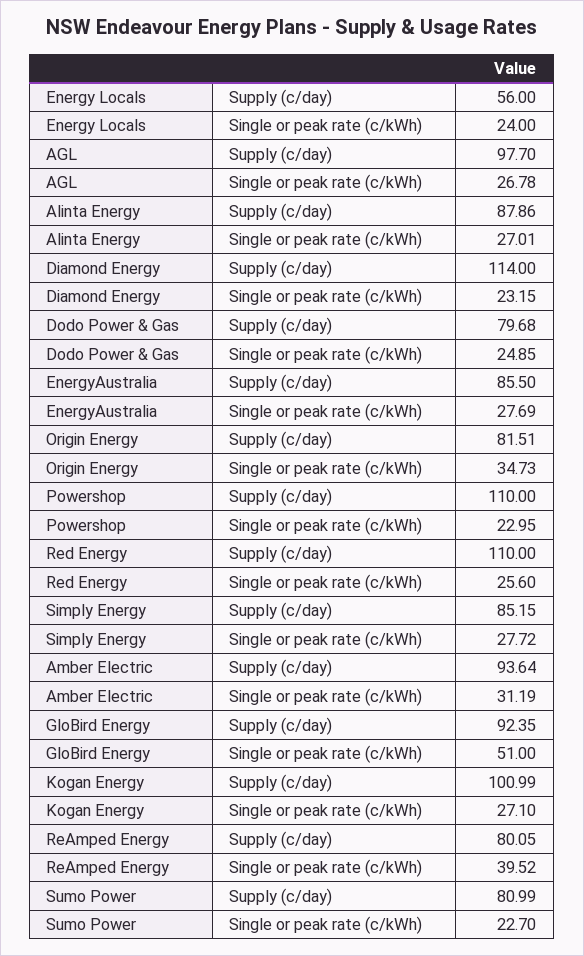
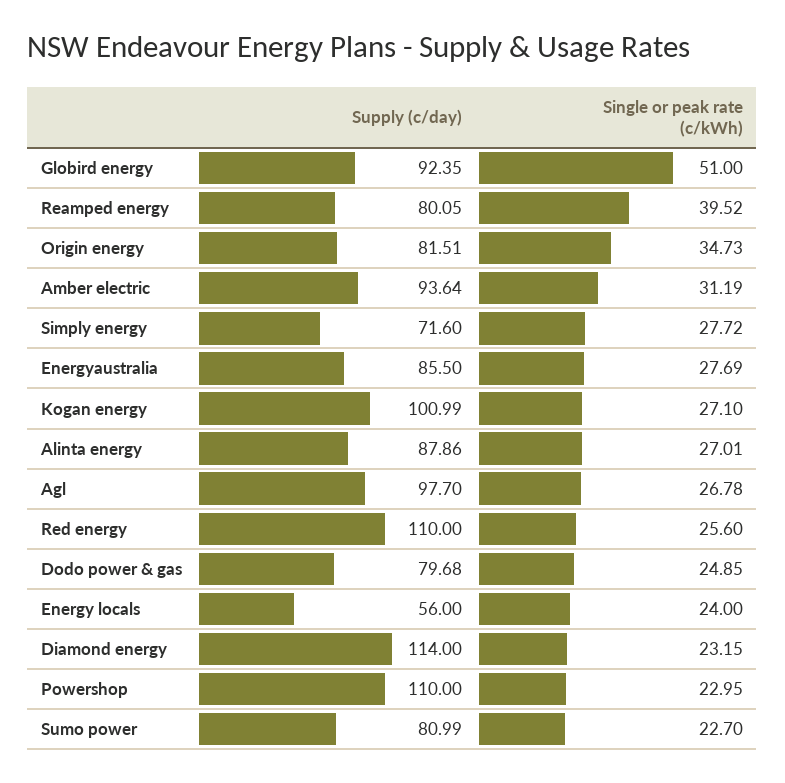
Simply Energy, Supply (c/day): 85.15 -> 71.6

